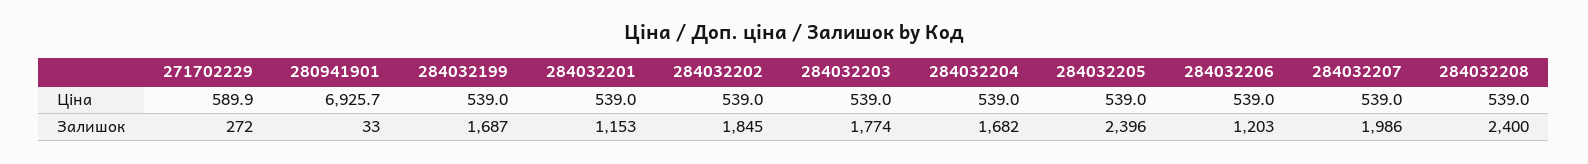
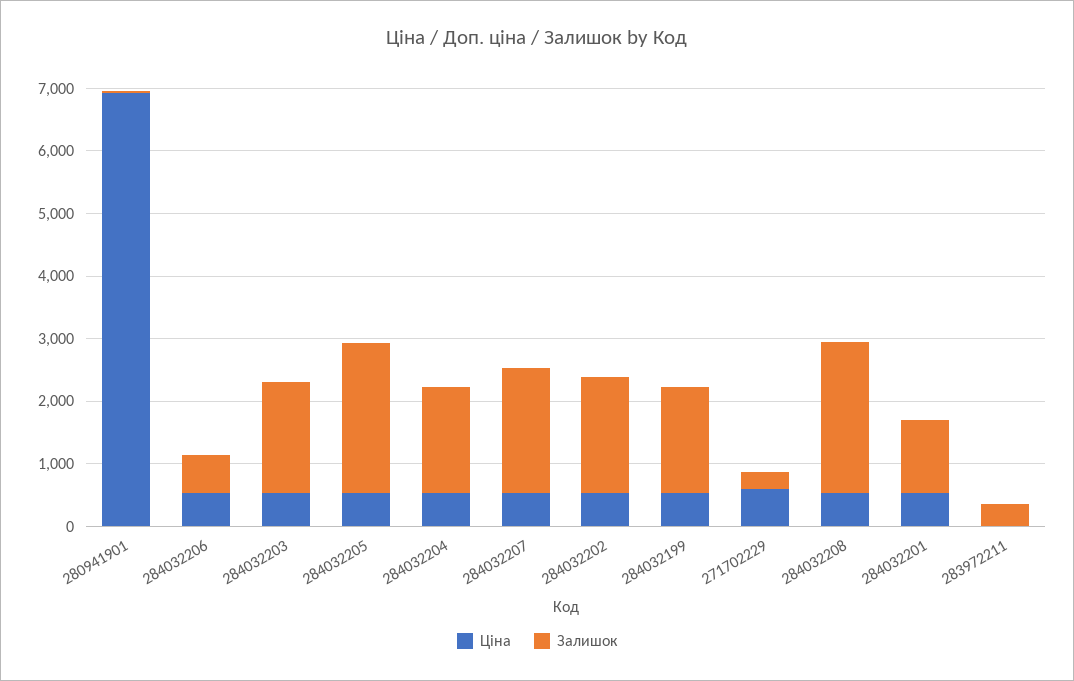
Залишок, 284032206: 1203 -> 600
Ціна, 283972211: none -> 0
Залишок, 283972211: none -> 400

